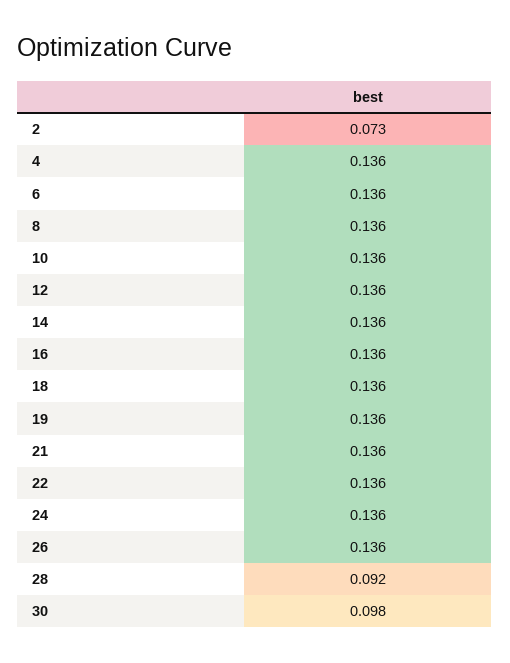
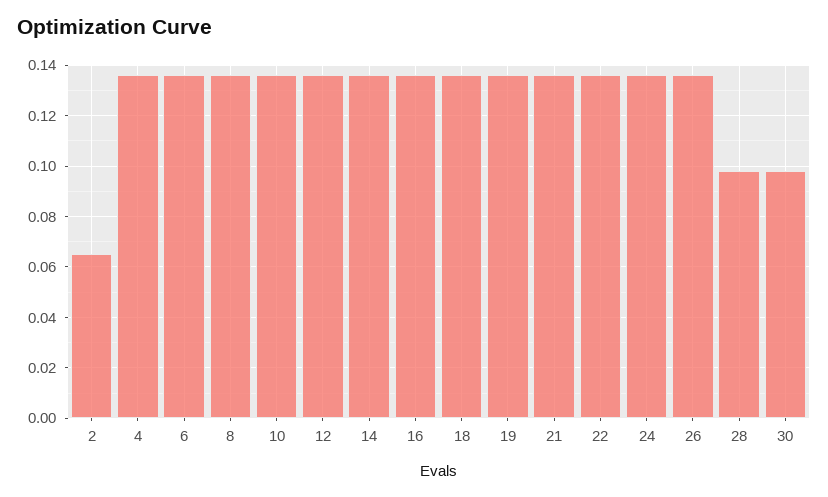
2: 0.073 -> 0.065
28: 0.092 -> 0.0975

